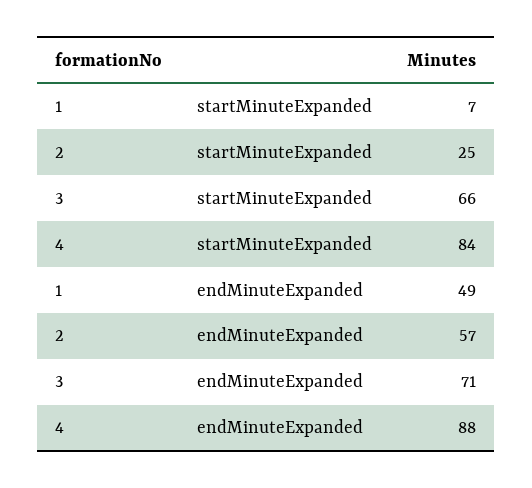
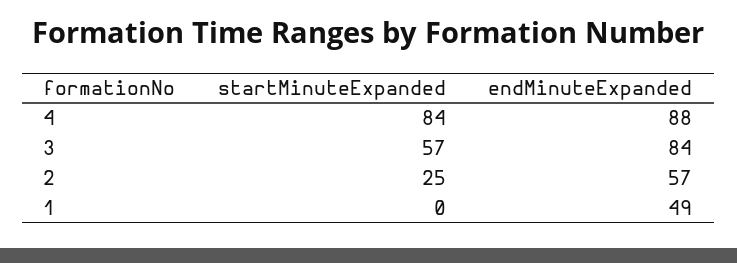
1, startMinuteExpanded: 7 -> 0
3, startMinuteExpanded: 66 -> 57
3, endMinuteExpanded: 71 -> 84

